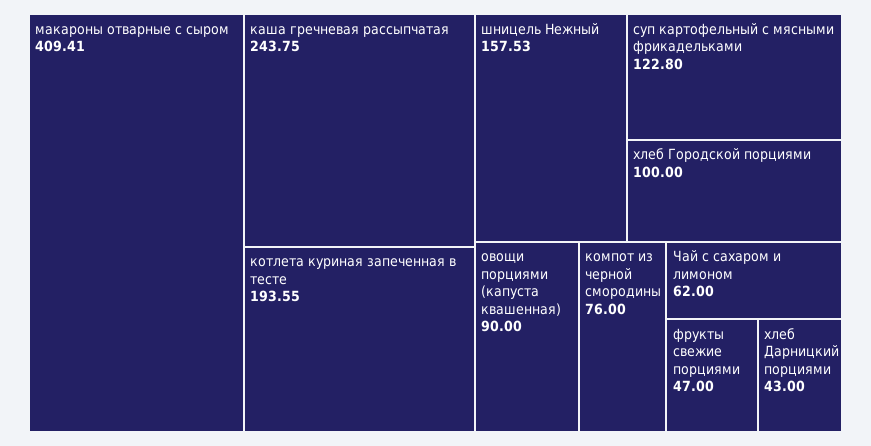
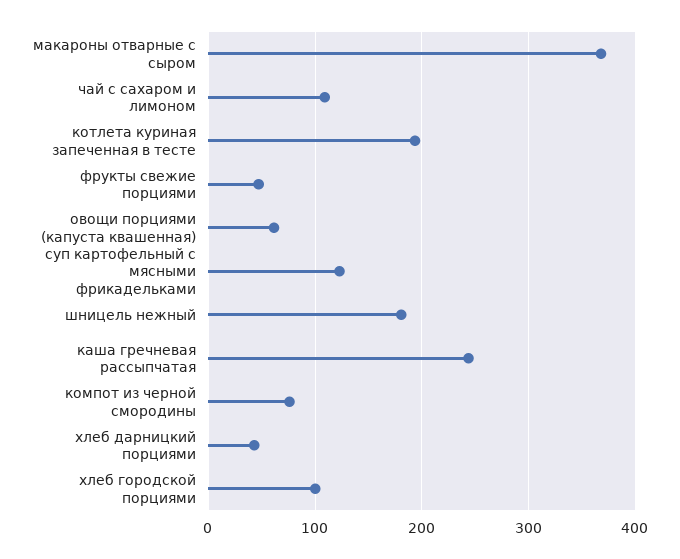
макароны отварные с сыром: 409.41 -> 370
шницель Нежный: 157.53 -> 180
овощи порциями (капуста квашенная): 90 -> 60
Чай с сахаром и лимоном: 62 -> 110

